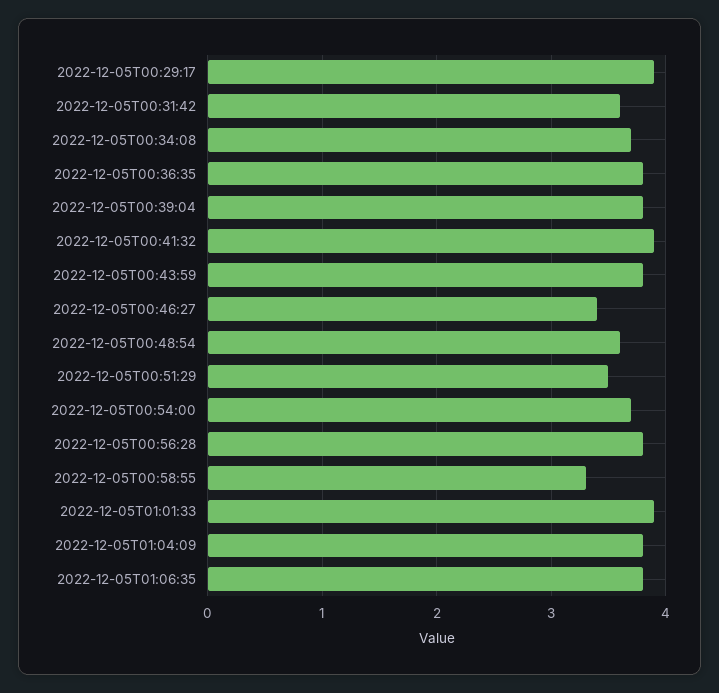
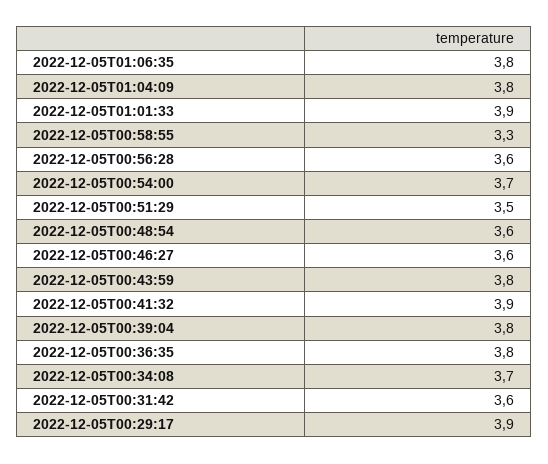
2022-12-05T00:46:27: 3.4 -> 3.6
2022-12-05T00:56:28: 3.8 -> 3.6

